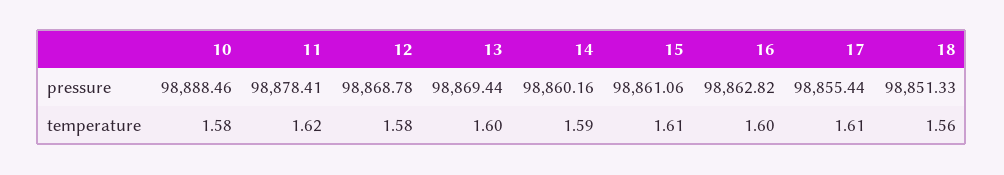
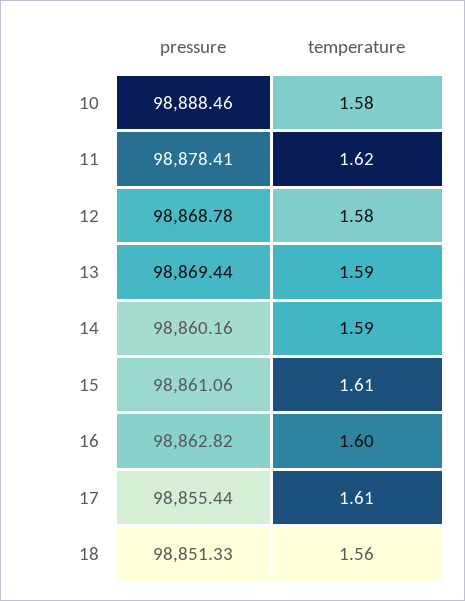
13, temperature: 1.6 -> 1.59

